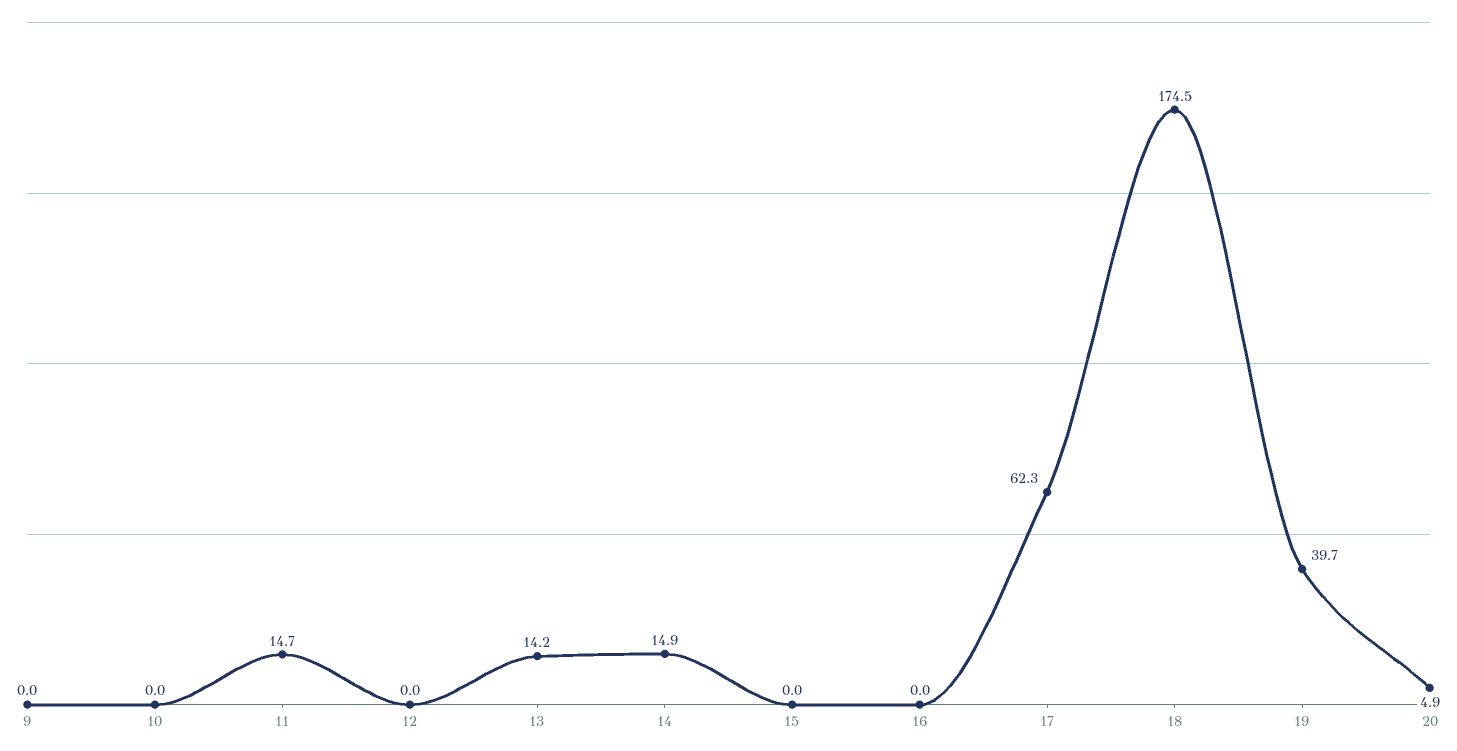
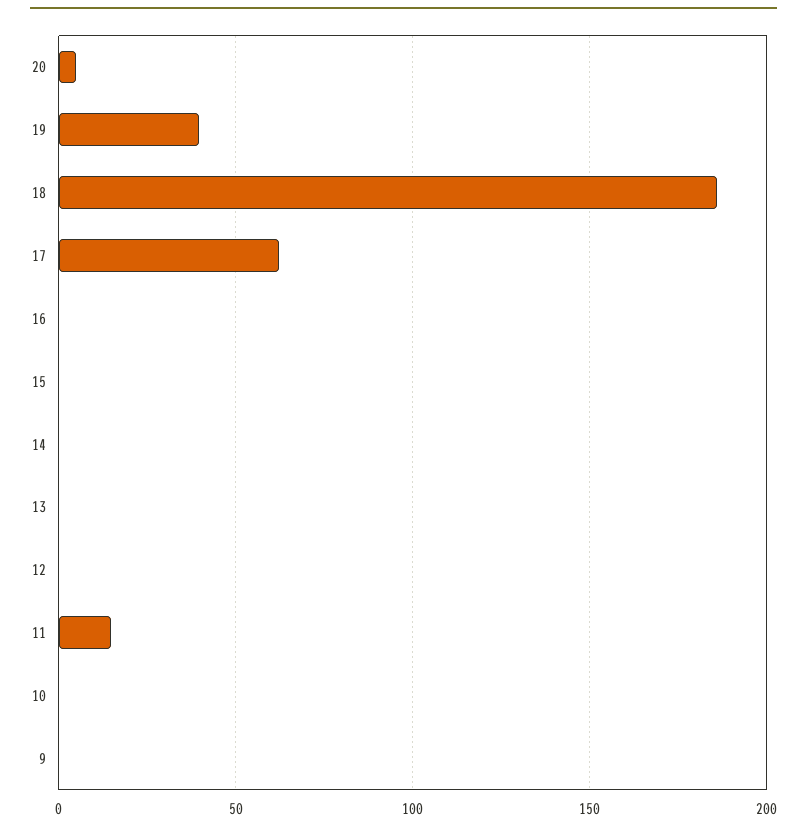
13: 14.2 -> 0
14: 14.9 -> 0
18: 174.5 -> 185

